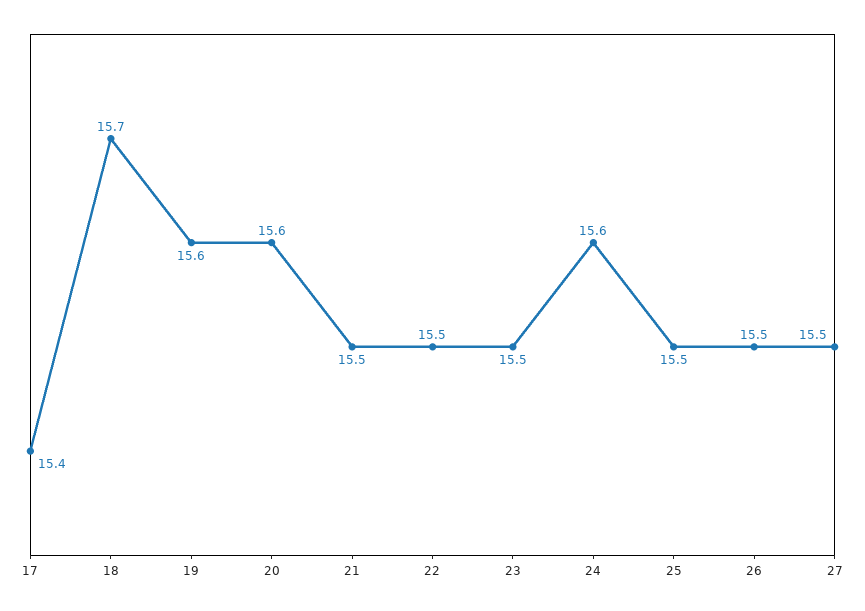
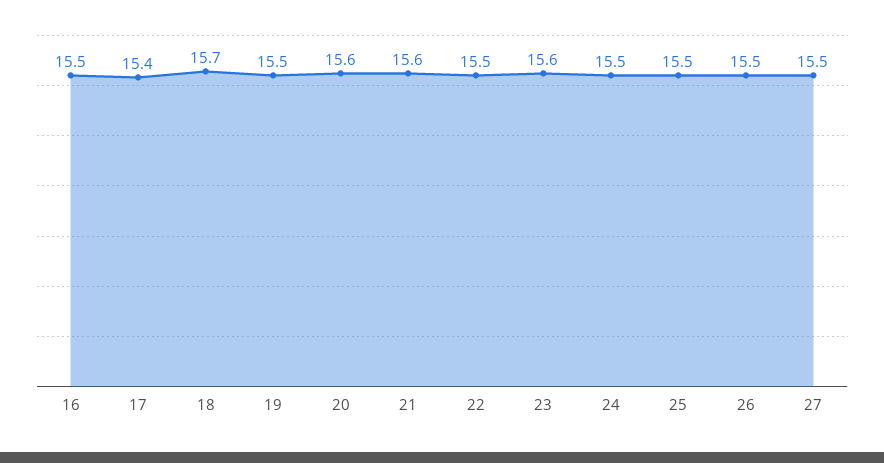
19: 15.6 -> 15.5
21: 15.5 -> 15.6
23: 15.5 -> 15.6
24: 15.6 -> 15.5
16: none -> 15.5

